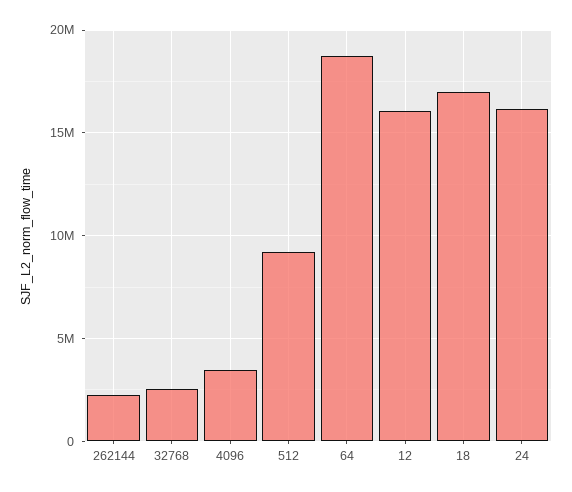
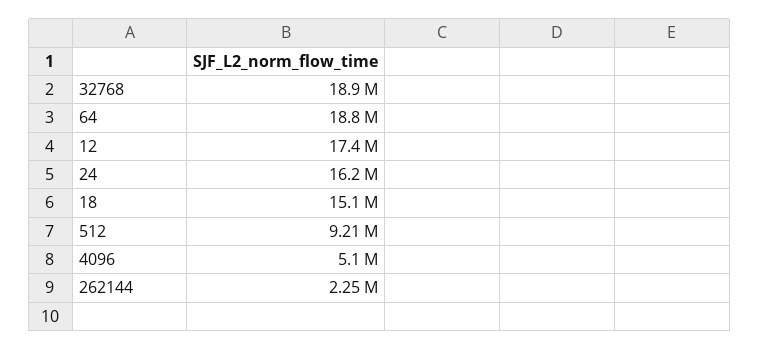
32768: 2500000 -> 18900000
4096: 3500000 -> 5100000
12: 16000000 -> 17400000
18: 17000000 -> 15100000

